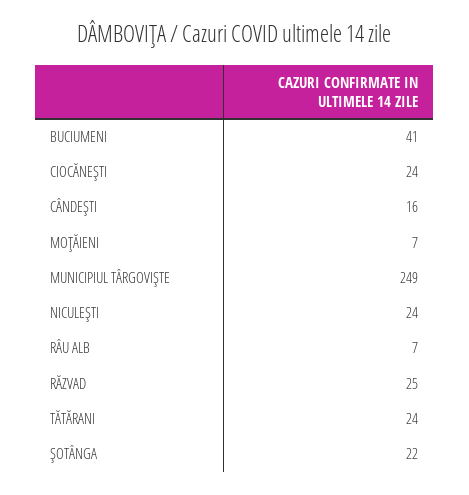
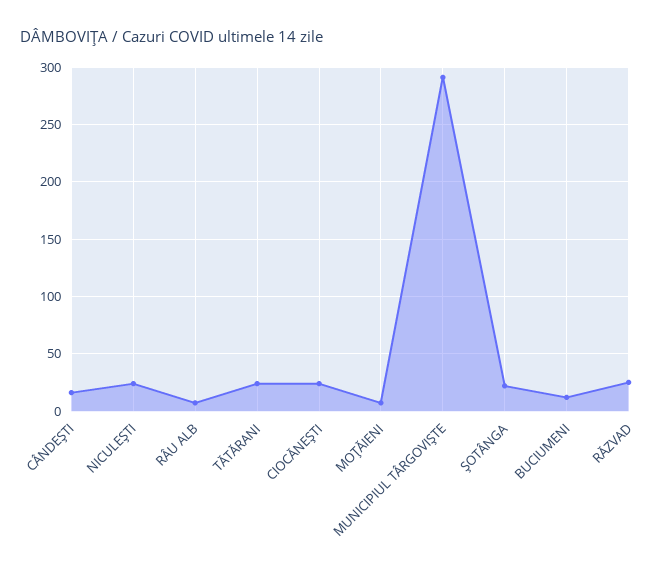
BUCIUMENI: 41 -> 10
MUNICIPIUL TÂRGOVIŞTE: 249 -> 290

